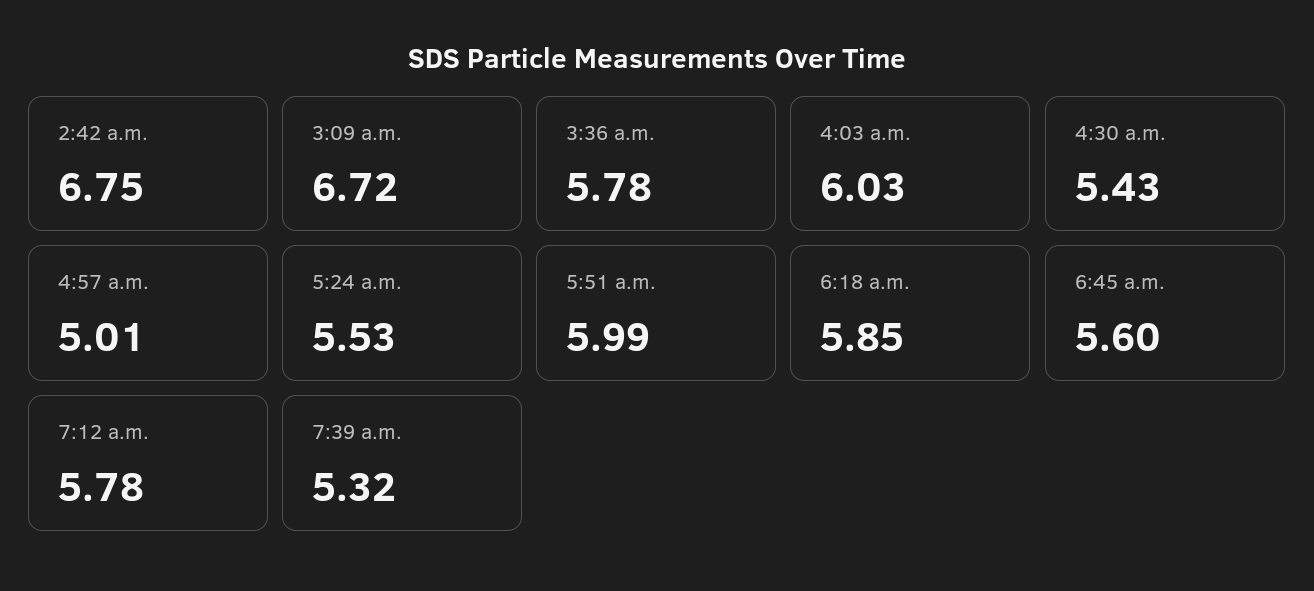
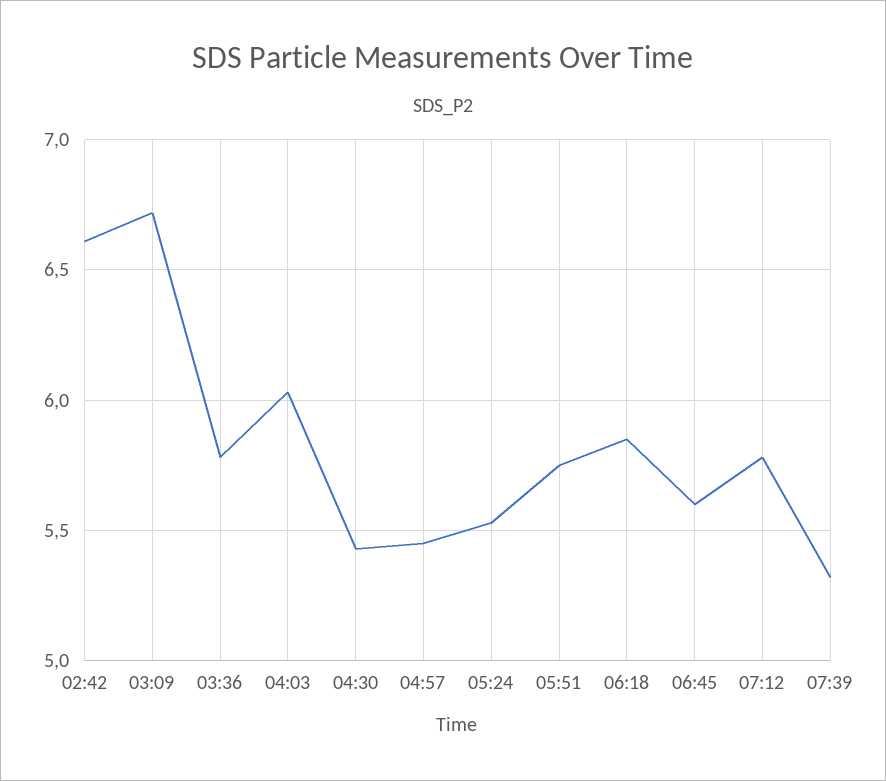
2:42 a.m.: 6.75 -> 6.6
4:57 a.m.: 5.01 -> 5.45
5:51 a.m.: 5.99 -> 5.75

